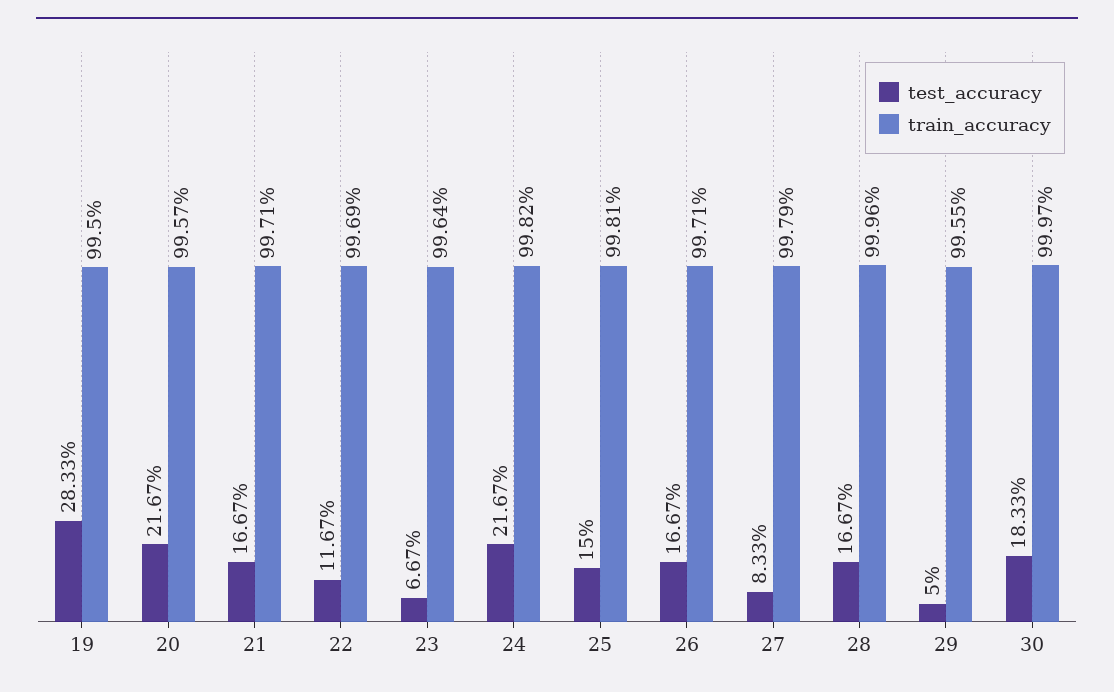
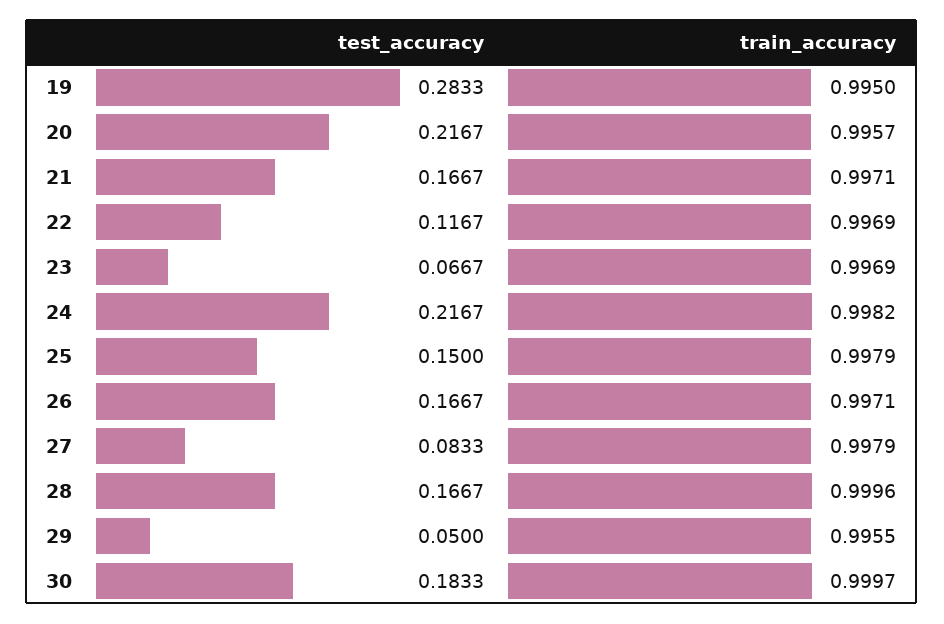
train_accuracy, 23: 0.9964 -> 0.9969
train_accuracy, 25: 0.9981 -> 0.9979

